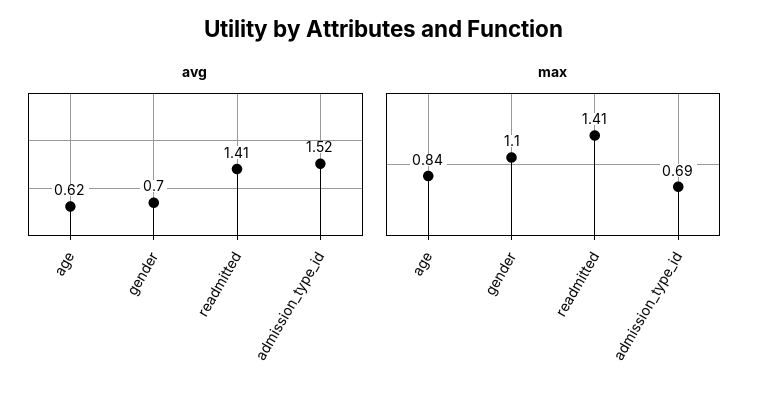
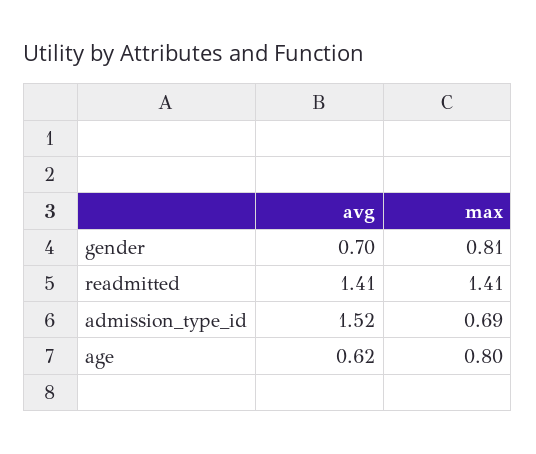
max, age: 0.84 -> 0.8
max, gender: 1.1 -> 0.81

